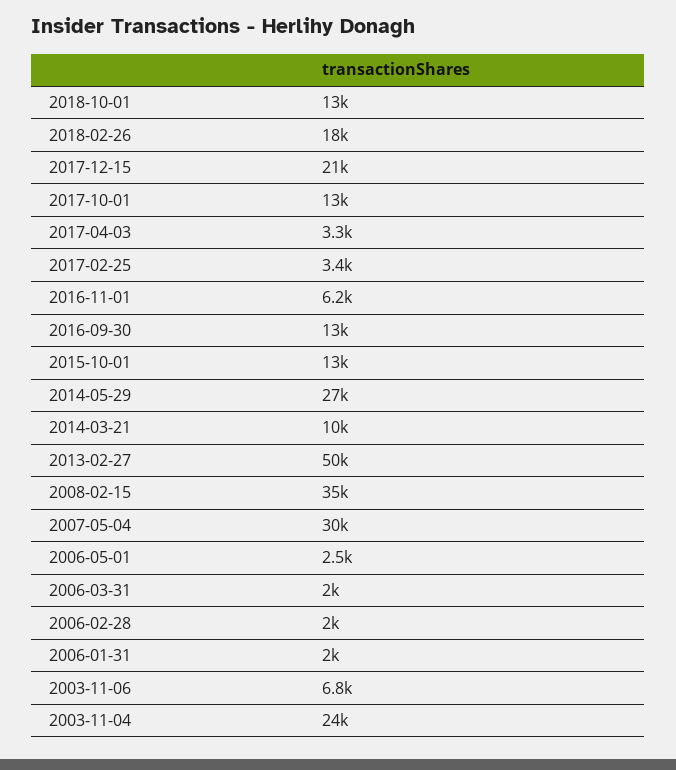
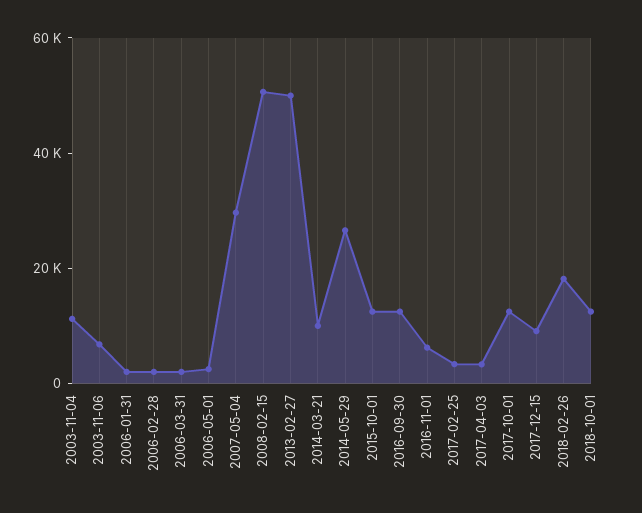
2017-12-15: 21000 -> 10000
2008-02-15: 35000 -> 50000
2003-11-04: 24000 -> 10000

